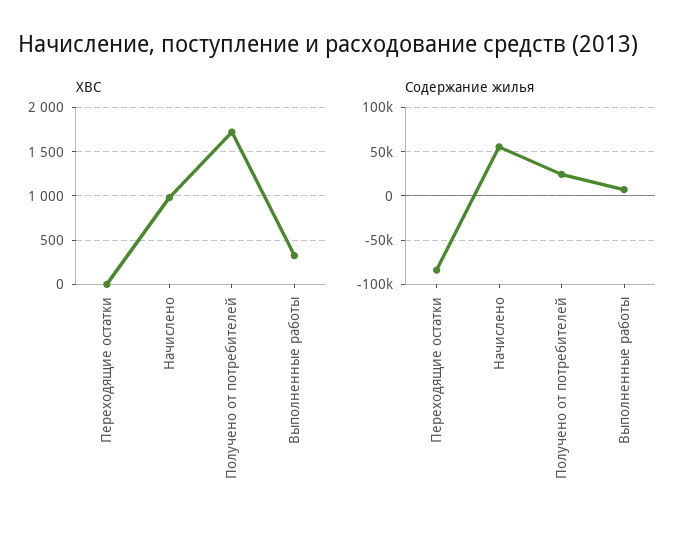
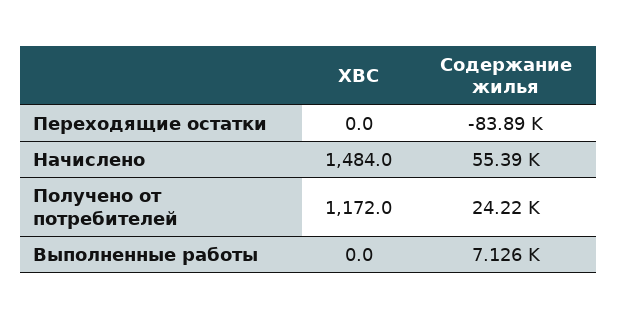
ХВС, Начислено: 1000 -> 1484
ХВС, Получено от потребителей: 1700 -> 1172
ХВС, Выполненные работы: 300 -> 0

